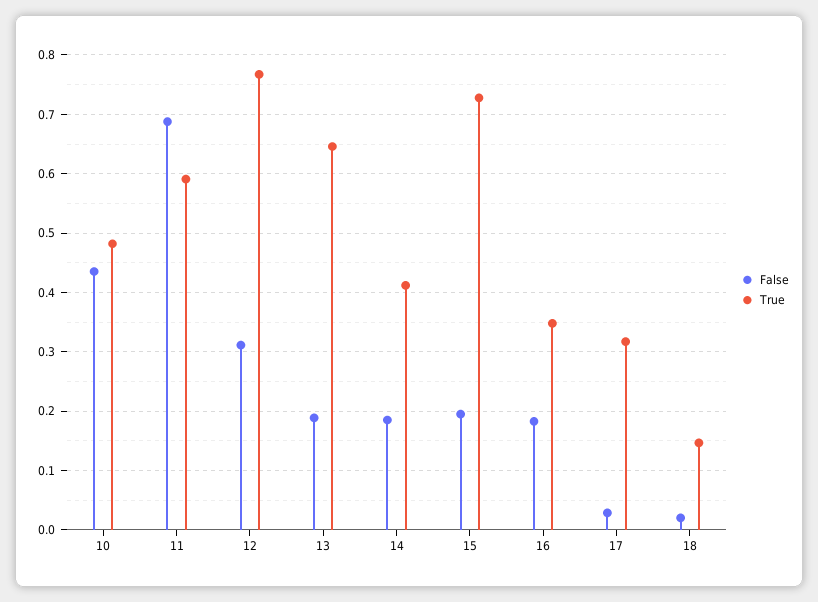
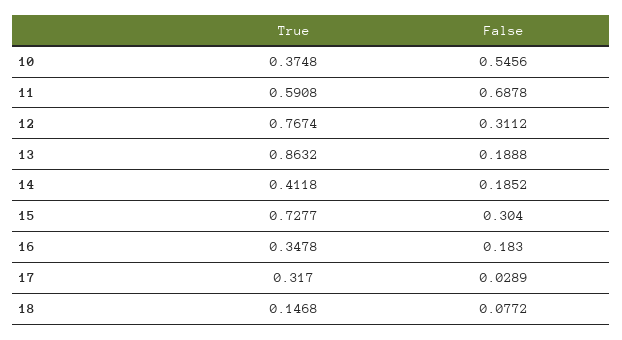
False, 10: 0.44 -> 0.5456
True, 10: 0.48 -> 0.3748
True, 13: 0.64 -> 0.8632
False, 15: 0.2 -> 0.304
False, 18: 0.02 -> 0.0772

